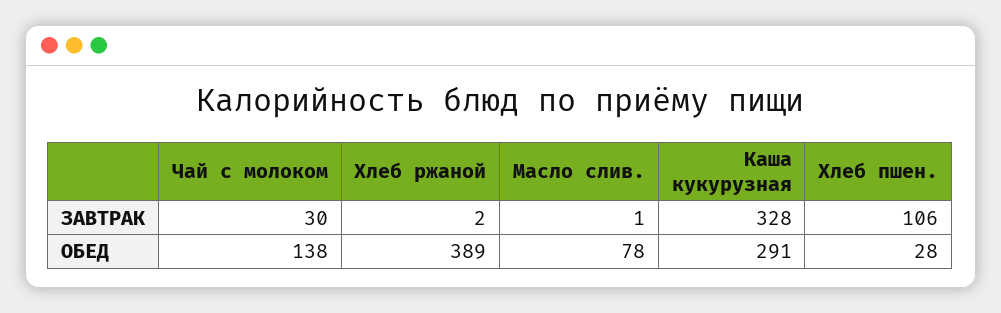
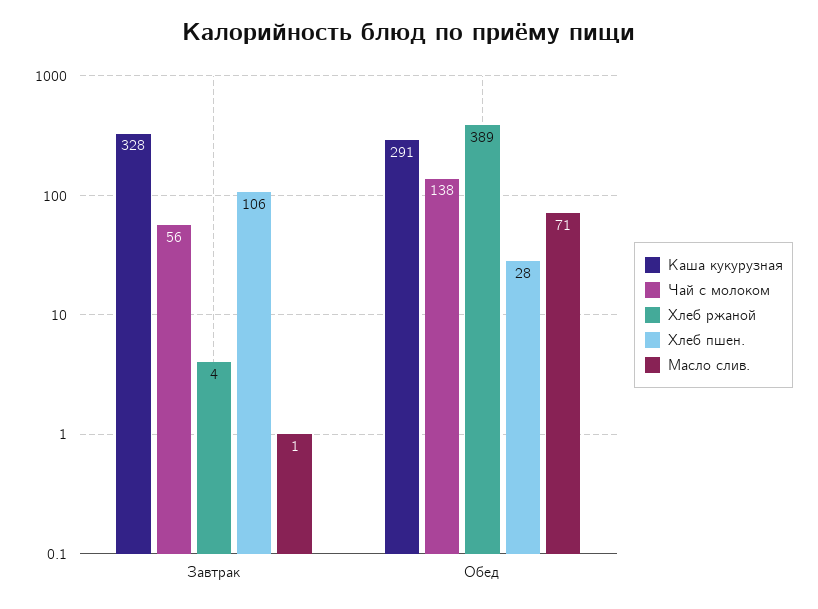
Чай с молоком, ЗАВТРАК: 30 -> 56
Хлеб ржаной, ЗАВТРАК: 2 -> 4
Масло слив., ОБЕД: 78 -> 71

